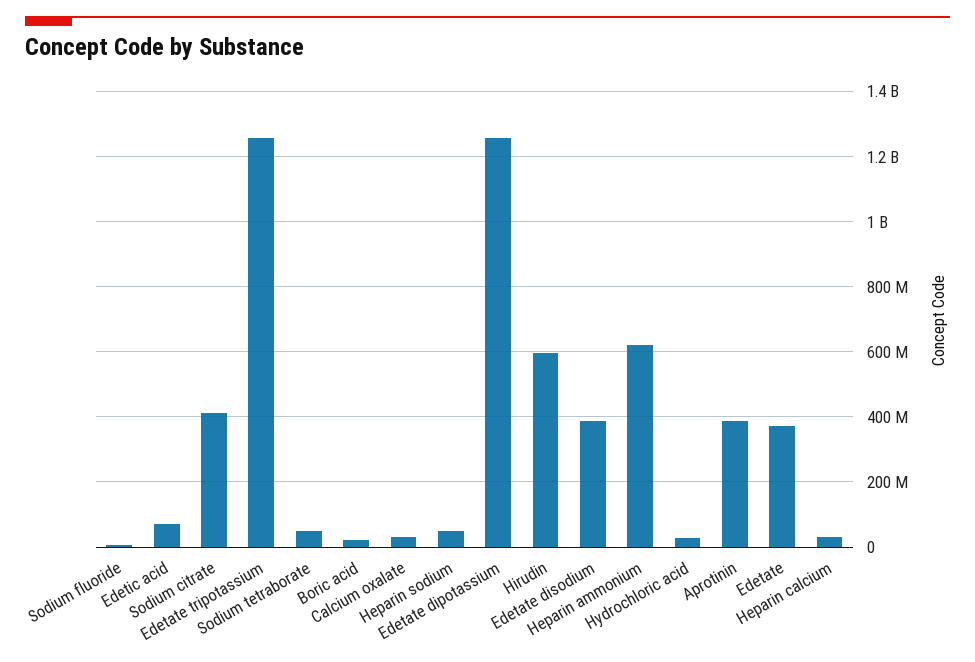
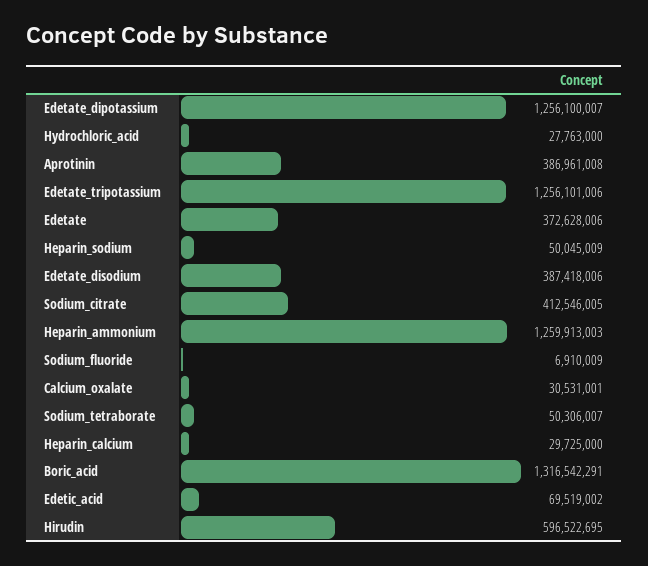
Boric acid: 20000000 -> 1316542291
Heparin ammonium: 620000000 -> 1259913003

